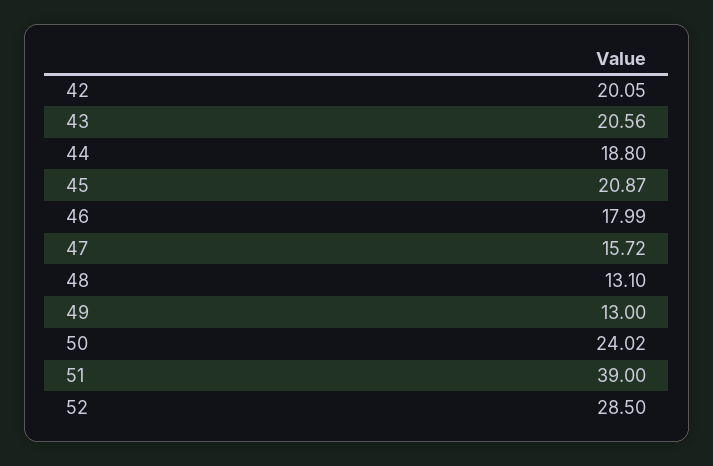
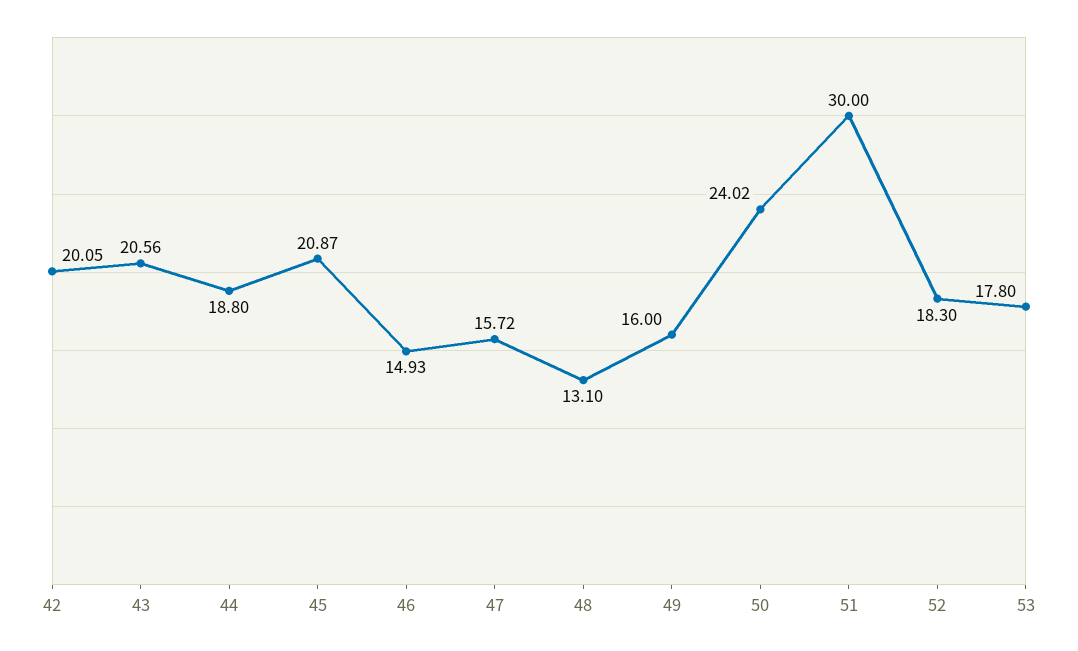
46: 17.99 -> 14.93
49: 13 -> 16
51: 39 -> 30
52: 28.5 -> 18.3
53: none -> 17.8

